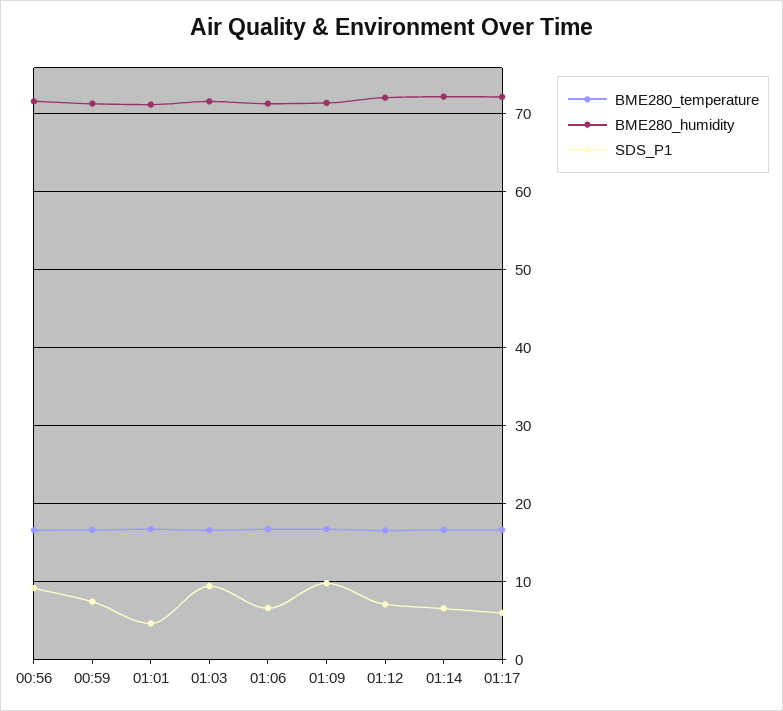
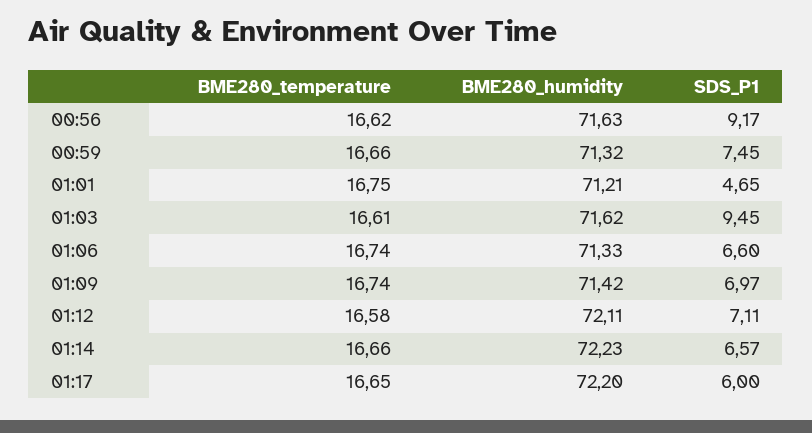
SDS_P1, 01:09: 10 -> 6.97

